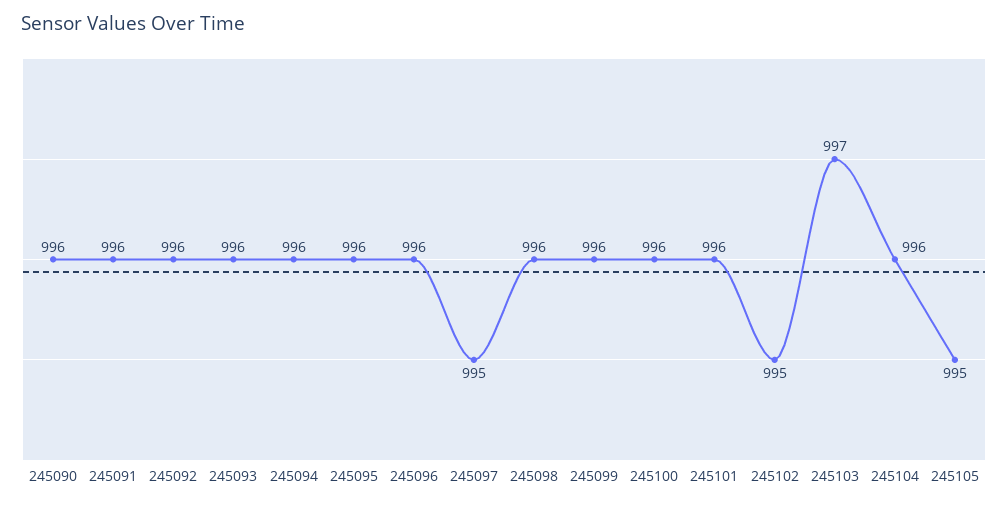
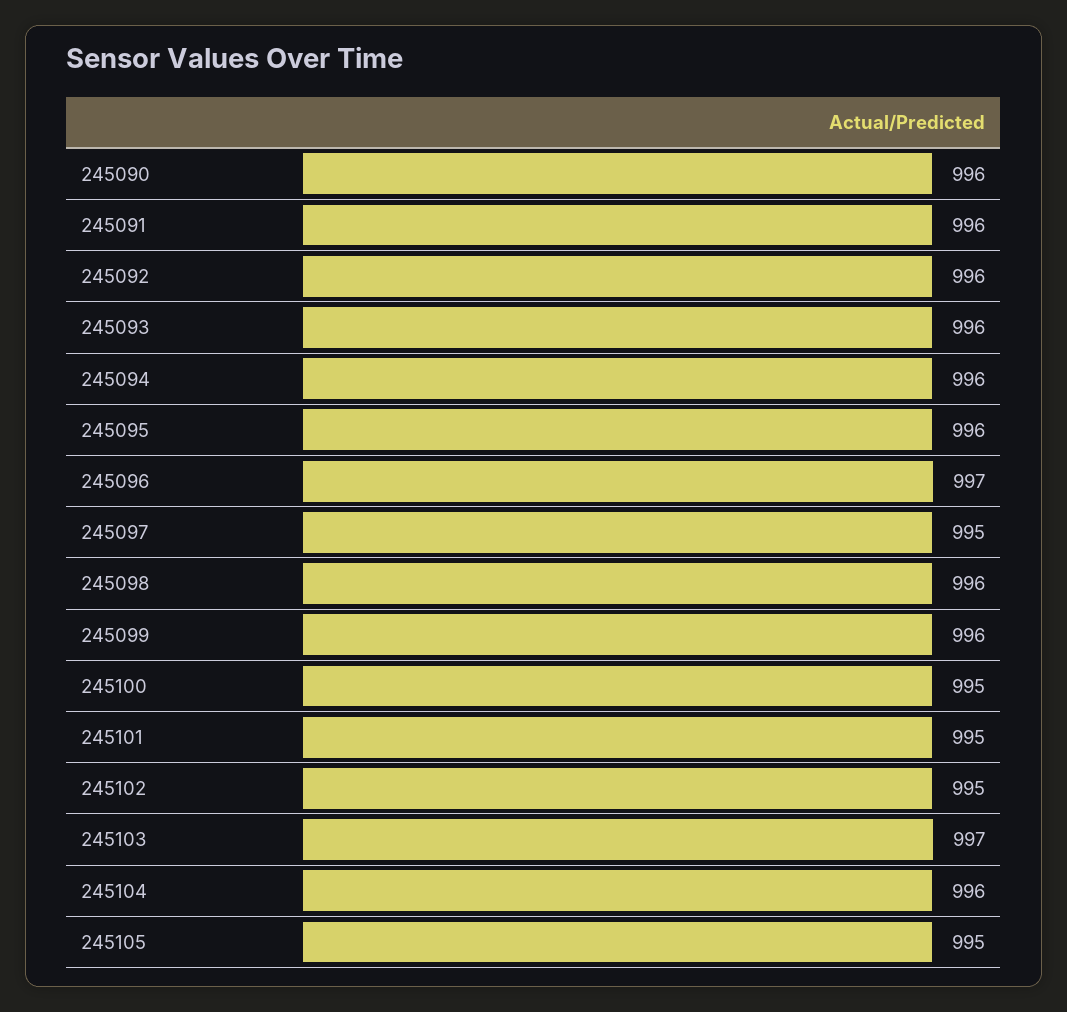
245096: 996 -> 997
245100: 996 -> 995
245101: 996 -> 995

